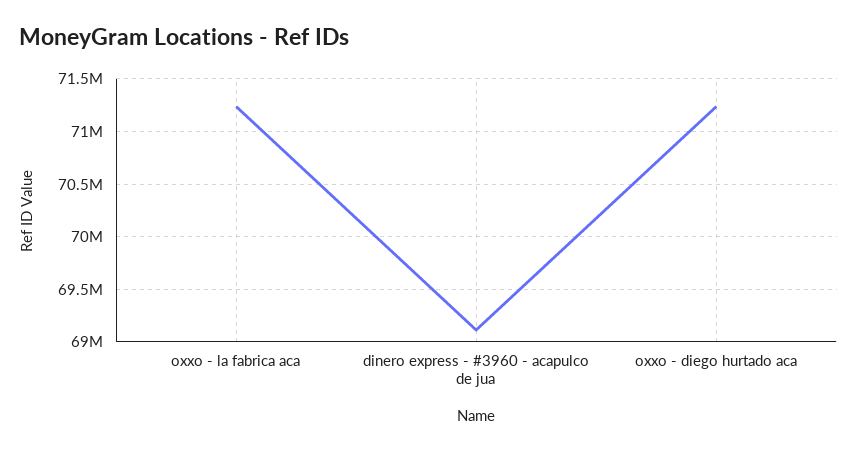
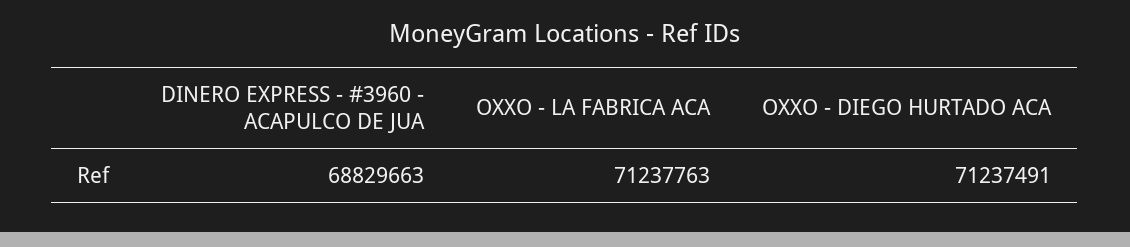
dinero express - #3960 - acapulco de jua: 69100000 -> 68829663

